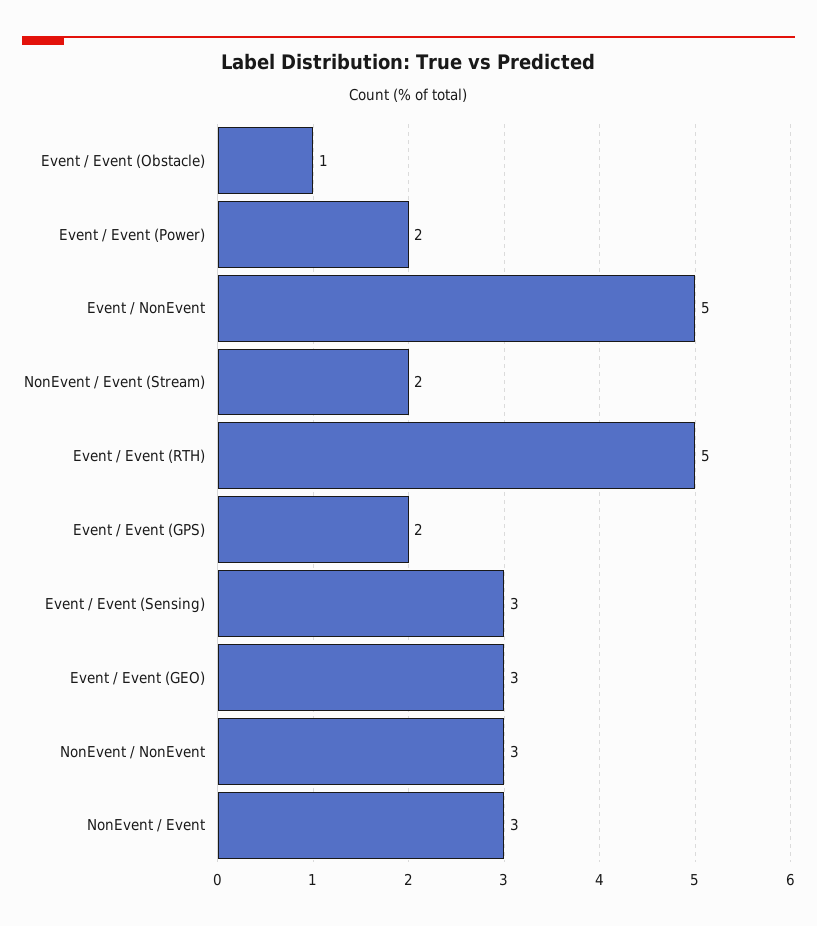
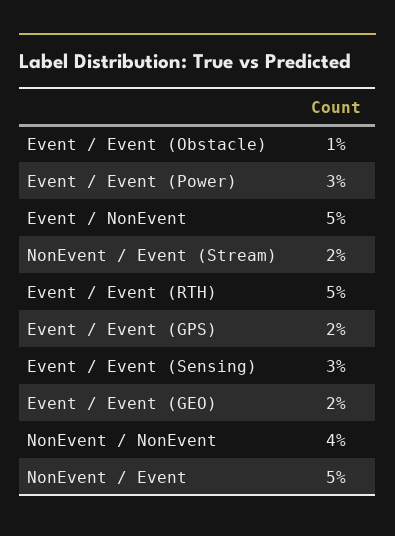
Event / Event (Power): 2 -> 3
Event / Event (GEO): 3 -> 2
NonEvent / NonEvent: 3 -> 4
NonEvent / Event: 3 -> 5

